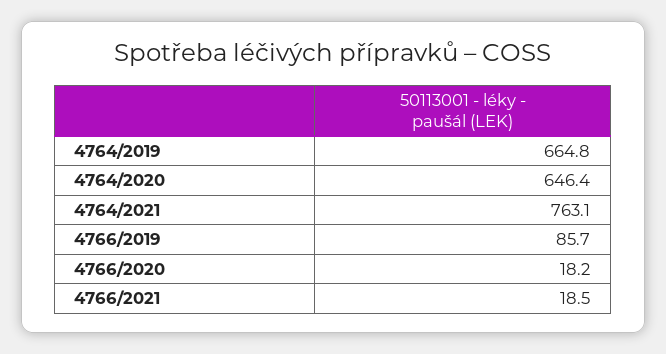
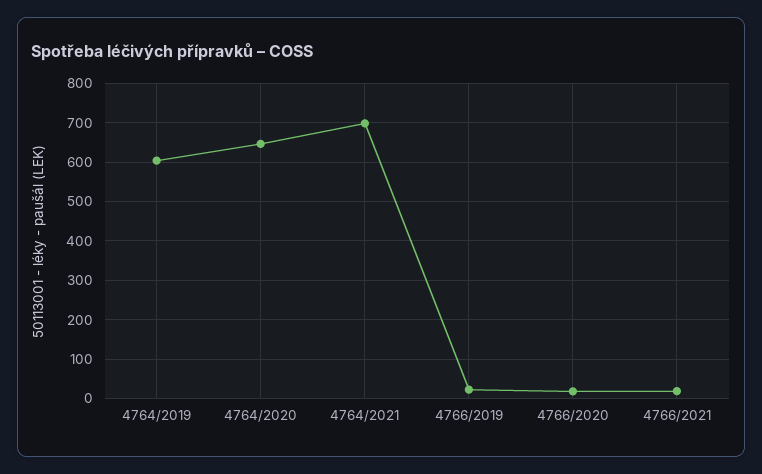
4764/2019: 664.8 -> 600
4764/2021: 763.1 -> 700
4766/2019: 85.7 -> 20

